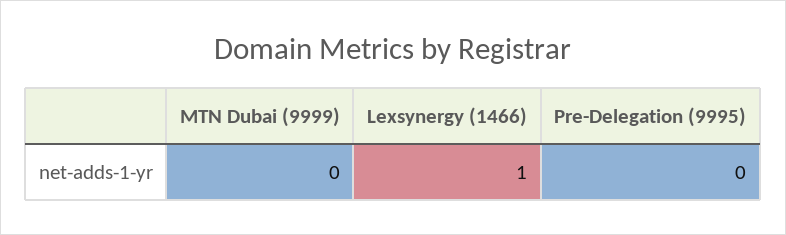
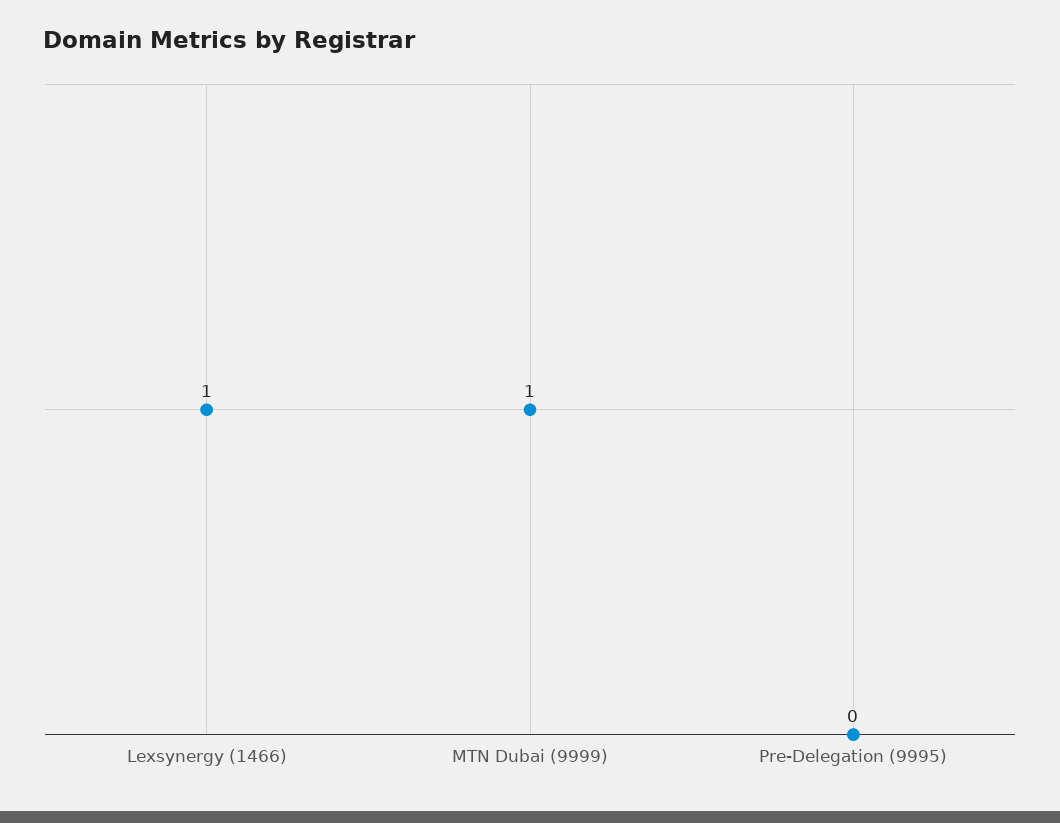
MTN Dubai (9999): 0 -> 1

